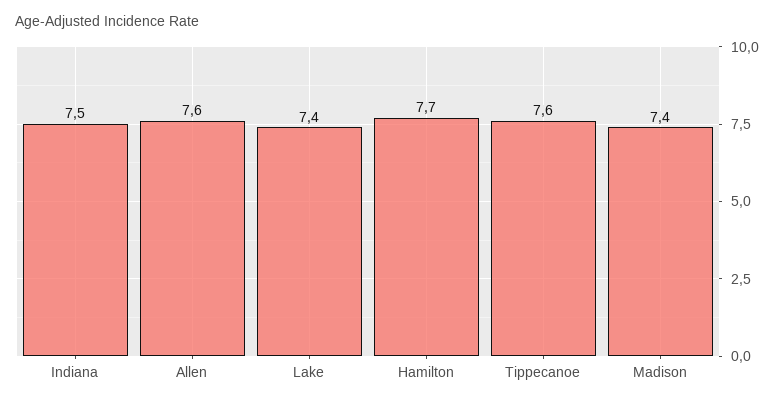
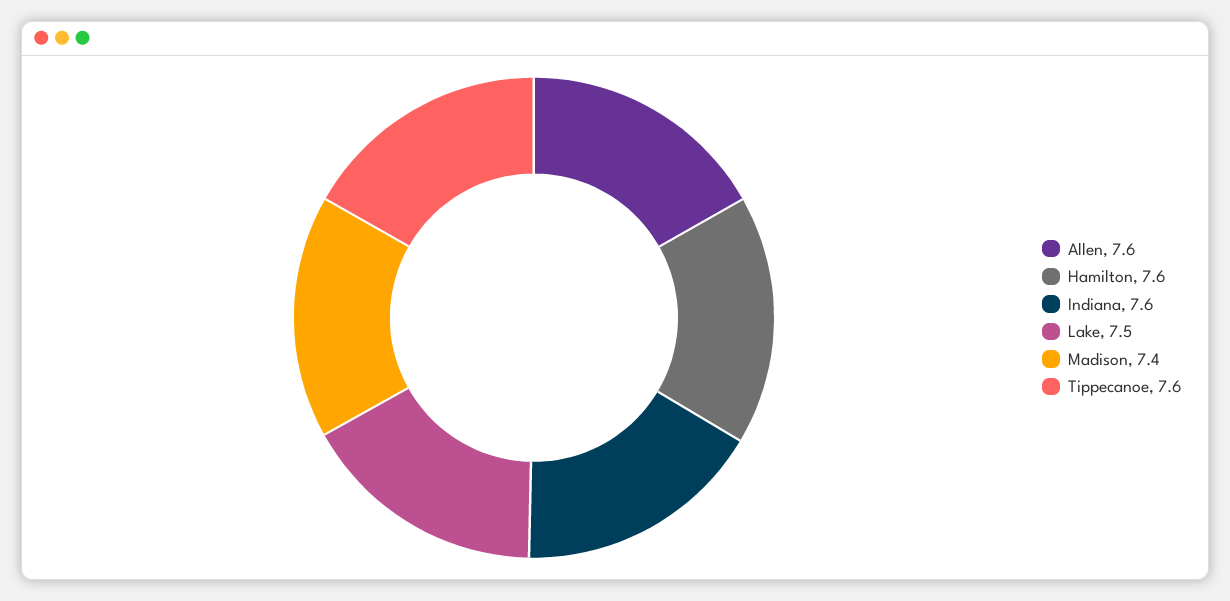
Indiana: 7.5 -> 7.6
Lake: 7.4 -> 7.5
Hamilton: 7.7 -> 7.6

